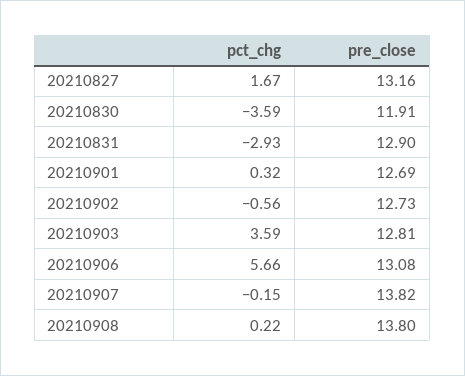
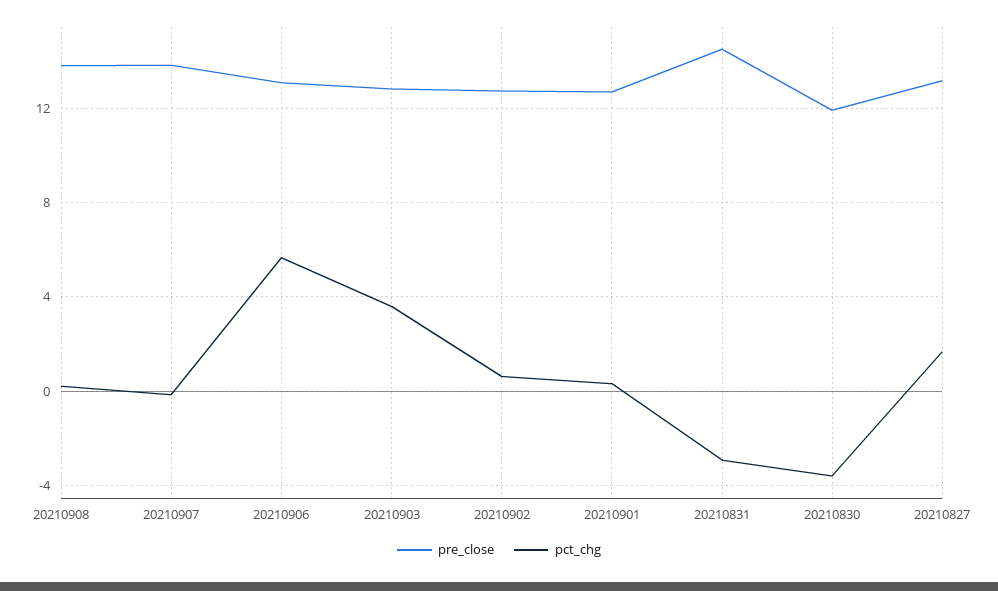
pre_close, 20210831: 12.9 -> 14.5
pct_chg, 20210902: -0.56 -> 0.5

